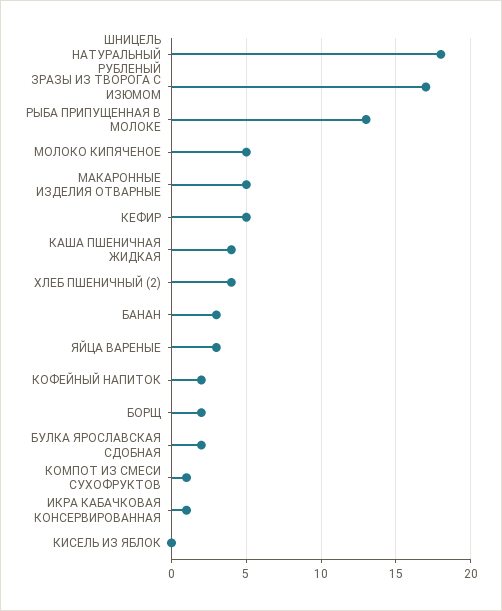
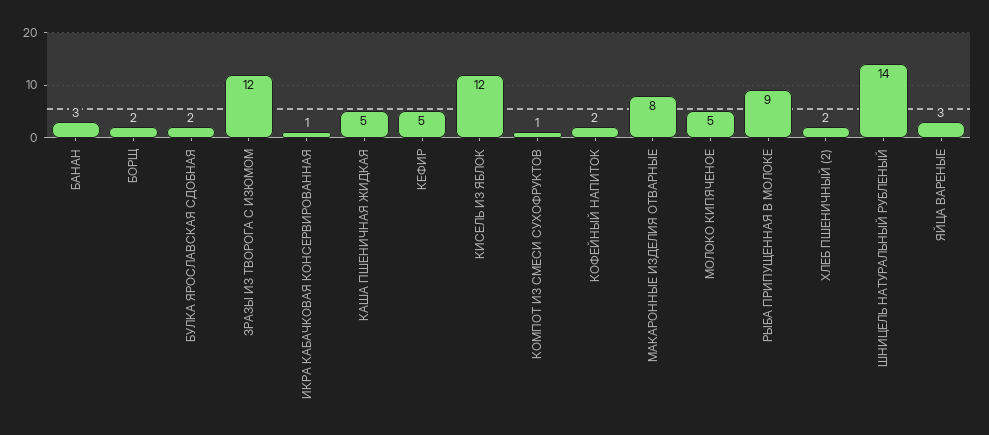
ШНИЦЕЛЬ НАТУРАЛЬНЫЙ РУБЛЕНЫЙ: 18 -> 14
ЗРАЗЫ ИЗ ТВОРОГА С ИЗЮМОМ: 17 -> 12
РЫБА ПРИПУЩЕННАЯ В МОЛОКЕ: 13 -> 9
МАКАРОННЫЕ ИЗДЕЛИЯ ОТВАРНЫЕ: 5 -> 8
КАША ПШЕНИЧНАЯ ЖИДКАЯ: 4 -> 5
ХЛЕБ ПШЕНИЧНЫЙ (2): 4 -> 2
КИСЕЛЬ ИЗ ЯБЛОК: 0 -> 12

